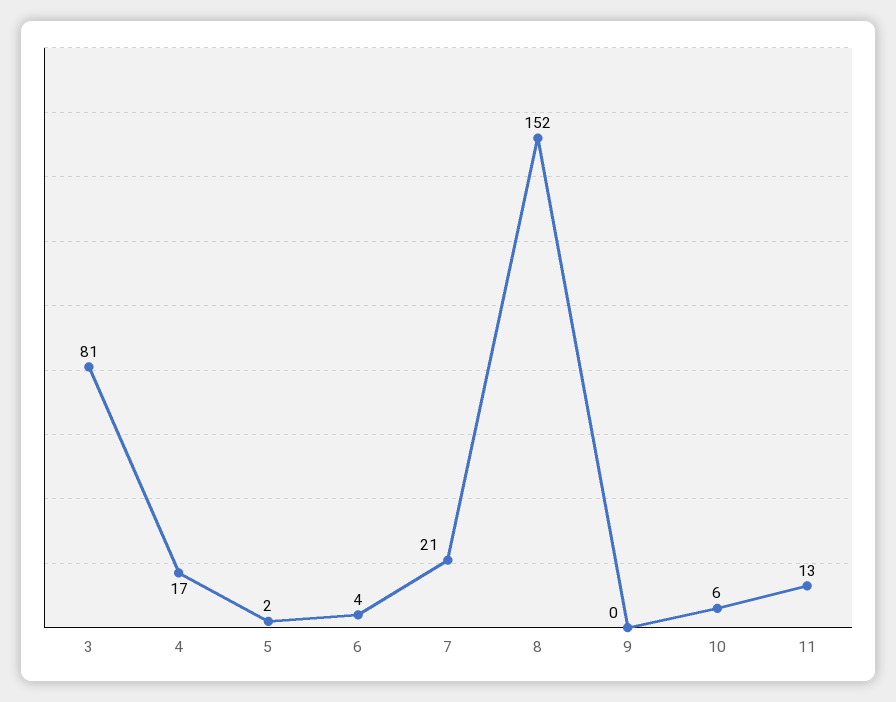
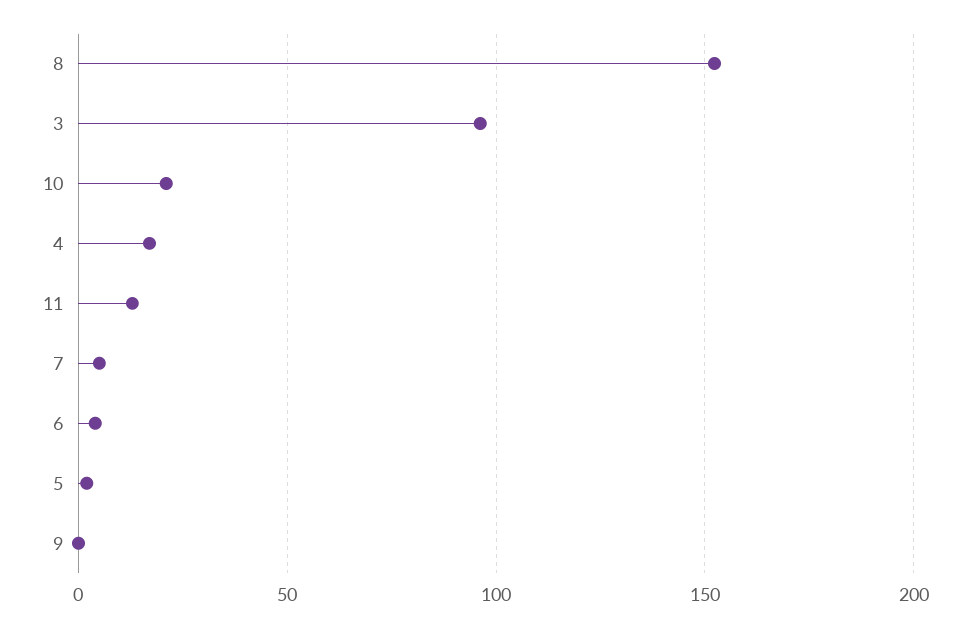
3: 81 -> 95
7: 21 -> 5
10: 6 -> 20

